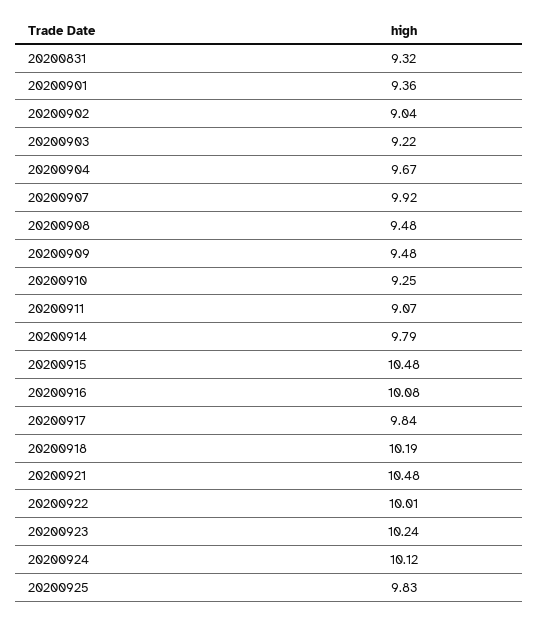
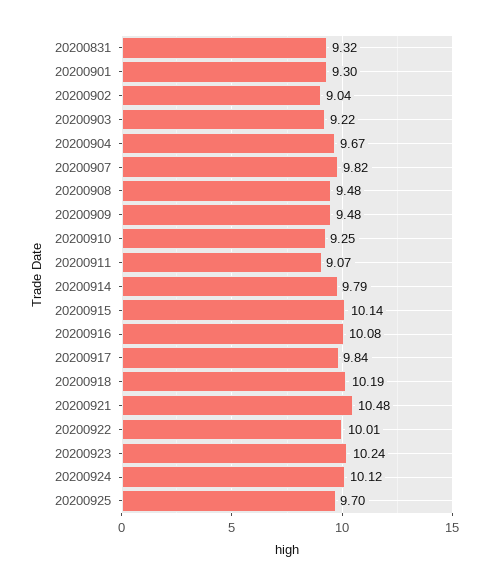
20200901: 9.36 -> 9.3
20200907: 9.92 -> 9.82
20200915: 10.48 -> 10.14
20200925: 9.83 -> 9.7

